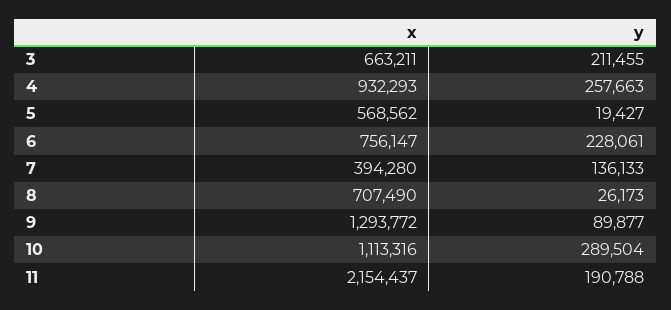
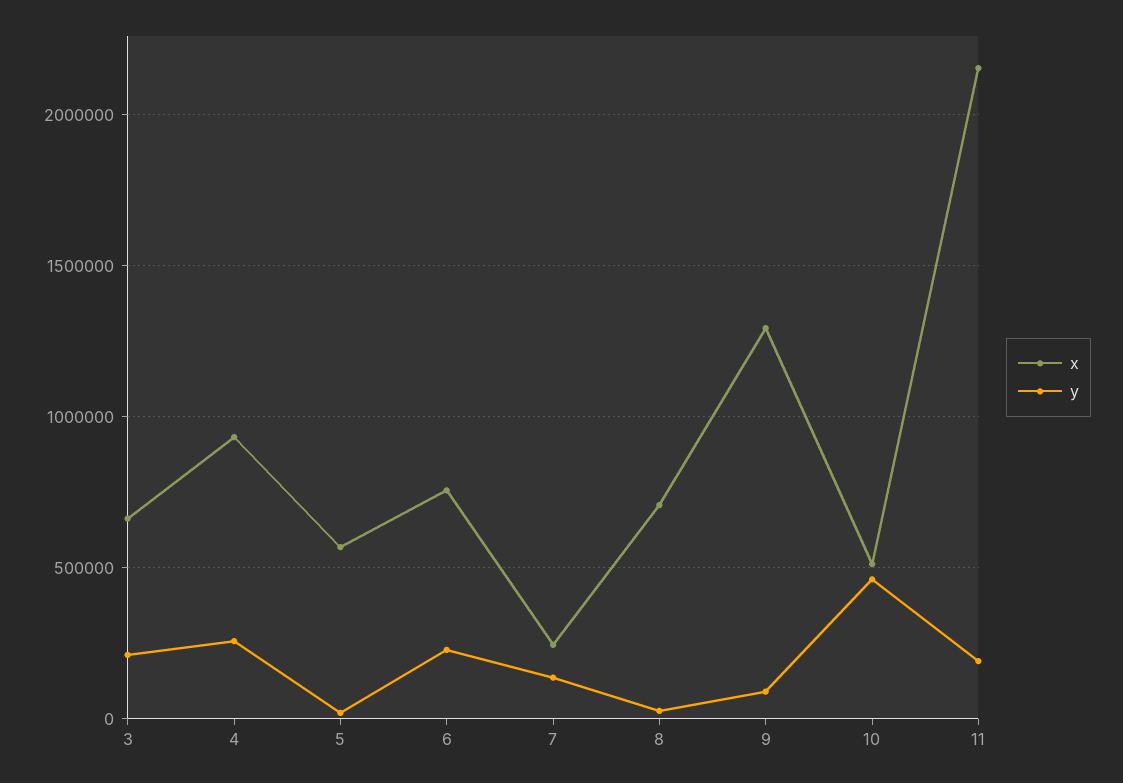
x, 7: 394280 -> 250000
x, 10: 1113316 -> 500000
y, 10: 289504 -> 450000

